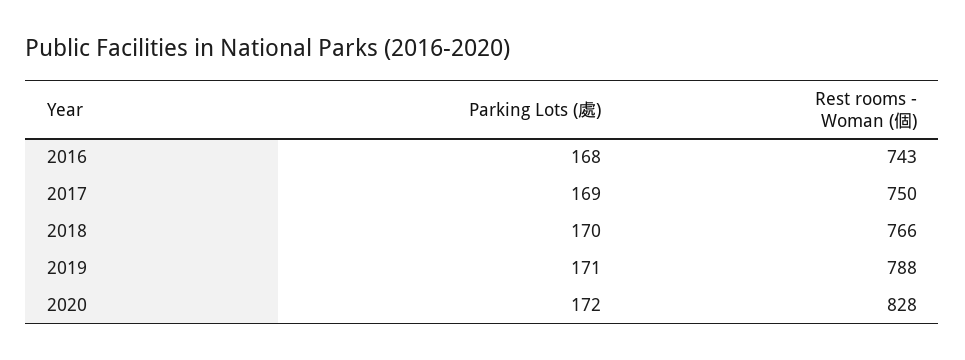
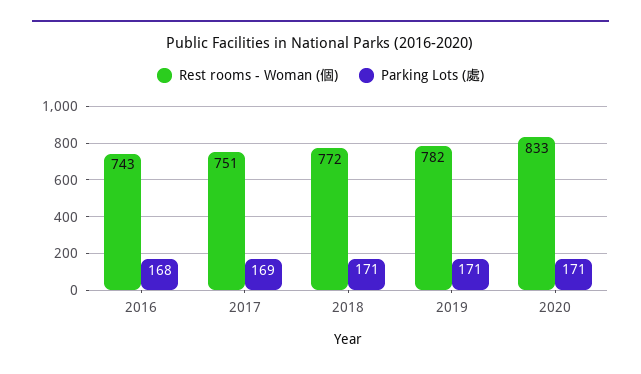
Rest rooms - Woman (個), 2017: 750 -> 751
Parking Lots (處), 2018: 170 -> 171
Rest rooms - Woman (個), 2018: 766 -> 772
Rest rooms - Woman (個), 2019: 788 -> 782
Parking Lots (處), 2020: 172 -> 171
Rest rooms - Woman (個), 2020: 828 -> 833

